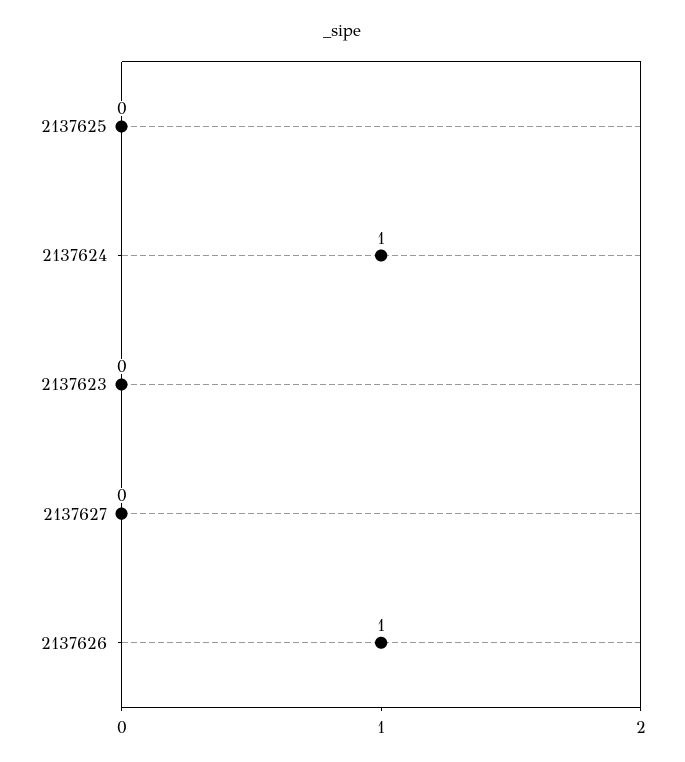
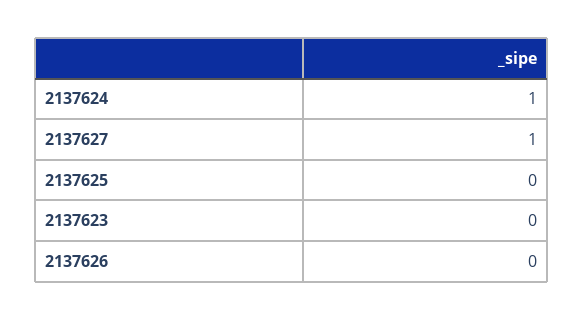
2137627: 0 -> 1
2137626: 1 -> 0

